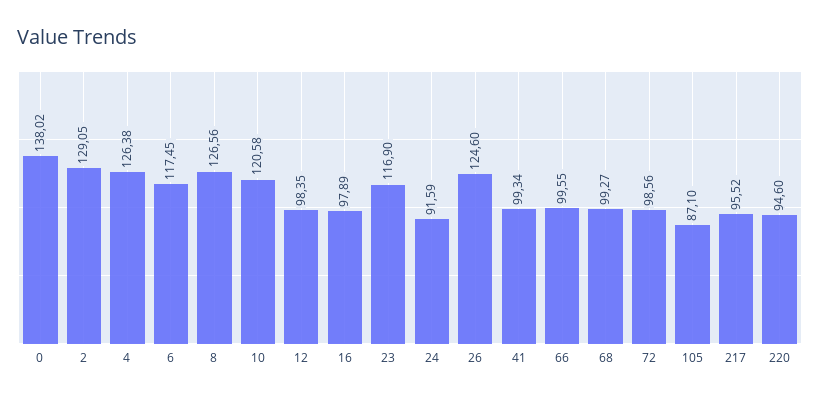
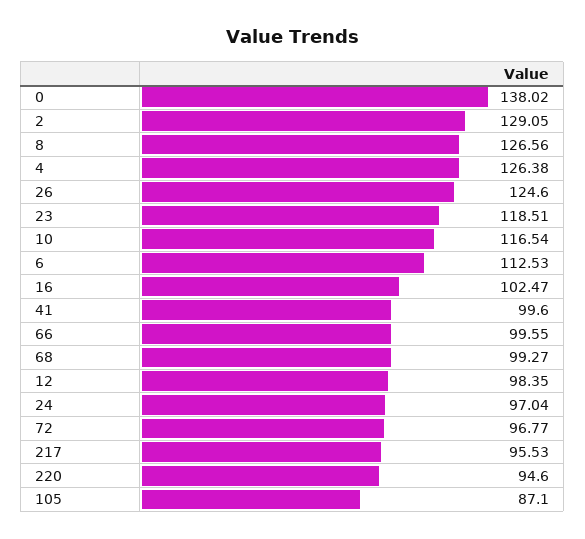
6: 117.45 -> 112.53
10: 120.58 -> 116.54
16: 97.89 -> 102.47
23: 116.9 -> 118.51
24: 91.59 -> 97.04
41: 99.34 -> 99.6
72: 98.56 -> 96.77
217: 95.52 -> 95.53

